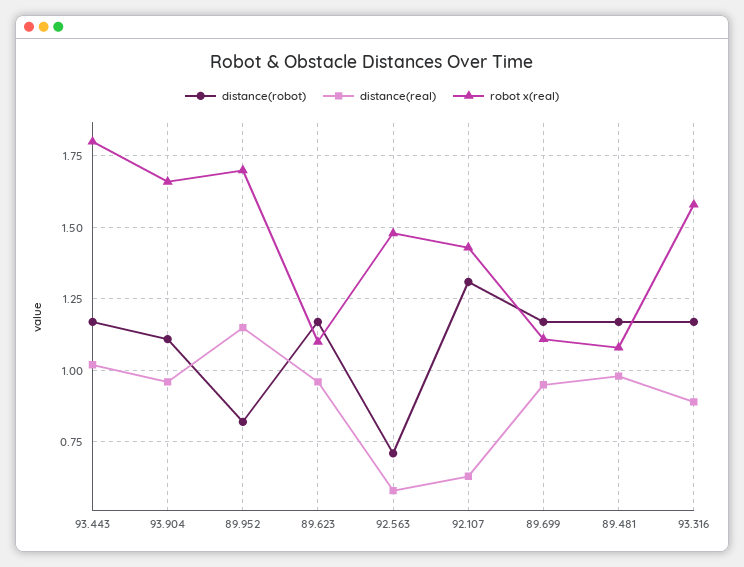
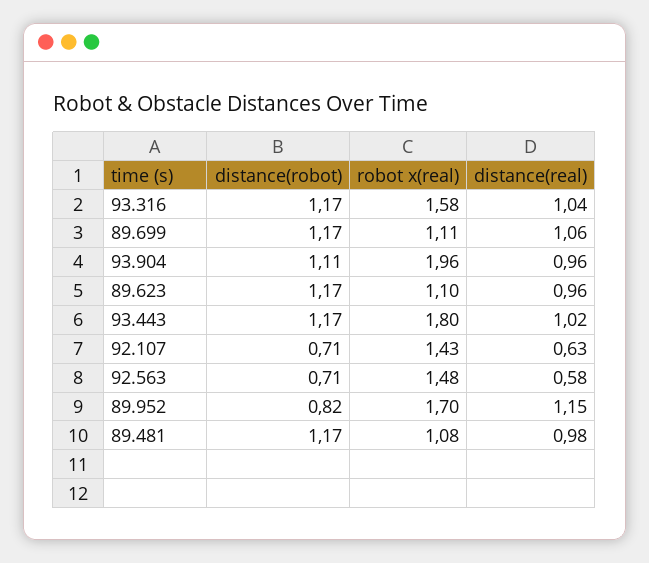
robot x(real), 93.904: 1.65 -> 1.96
distance(robot), 92.107: 1.3 -> 0.71
distance(real), 89.699: 0.95 -> 1.06
distance(real), 93.316: 0.9 -> 1.04

